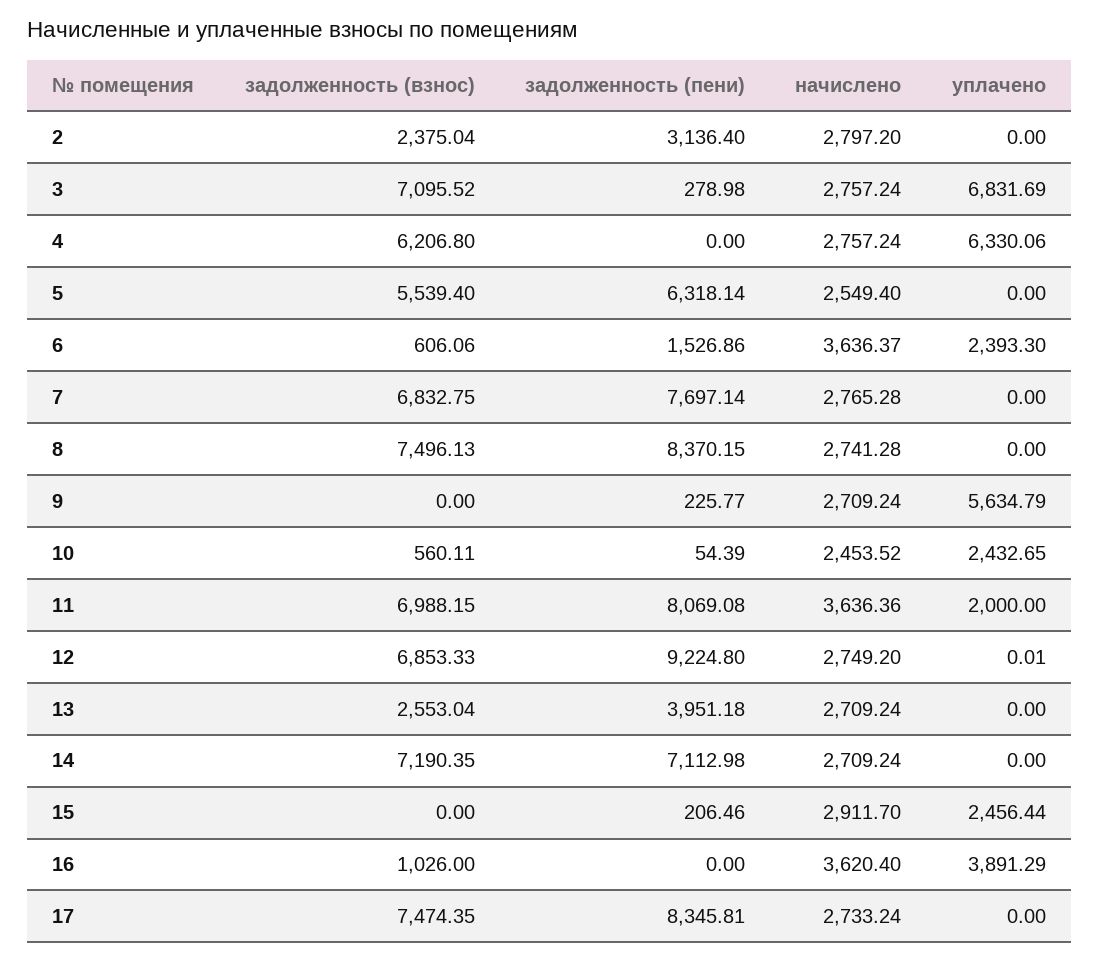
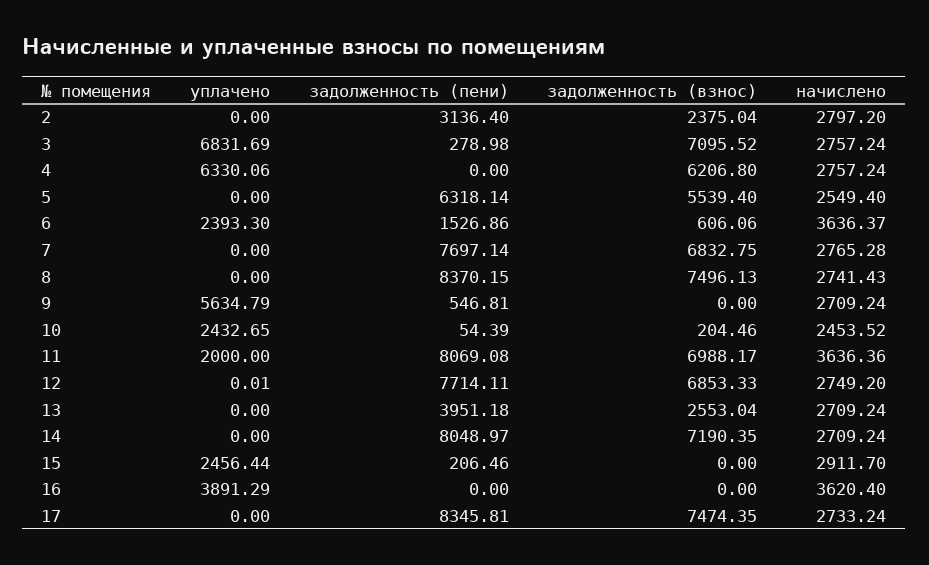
начислено, 8: 2741.28 -> 2741.43
задолженность (пени), 9: 225.77 -> 546.81
задолженность (взнос), 10: 560.11 -> 204.46
задолженность (взнос), 11: 6988.15 -> 6988.17
задолженность (пени), 12: 9224.8 -> 7714.11
задолженность (пени), 14: 7112.98 -> 8048.97
задолженность (взнос), 16: 1026 -> 0

